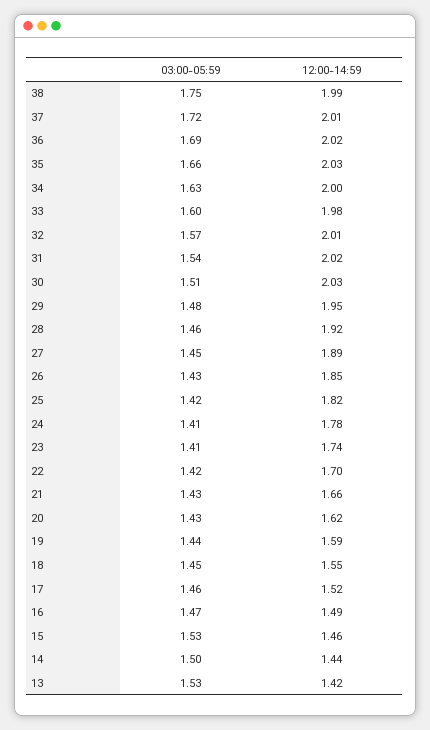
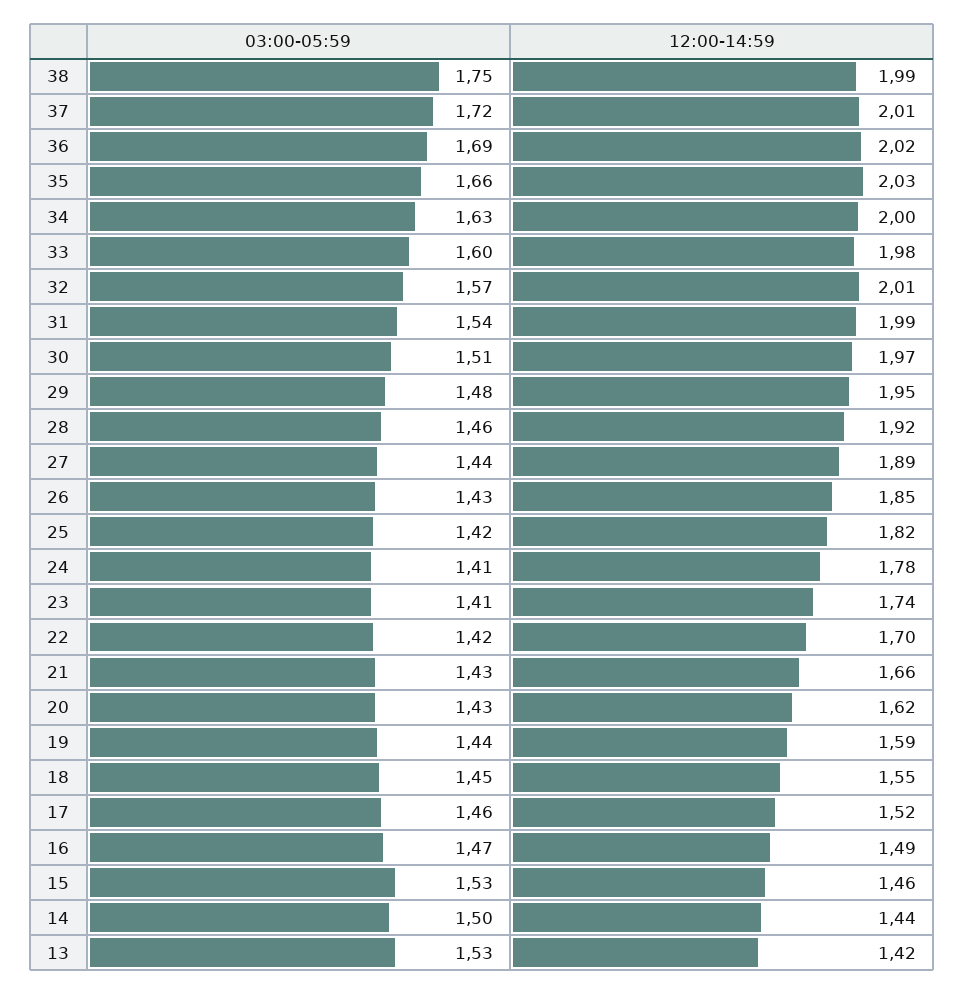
12:00-14:59, 31: 2.02 -> 1.99
12:00-14:59, 30: 2.03 -> 1.97
03:00-05:59, 27: 1.45 -> 1.44

